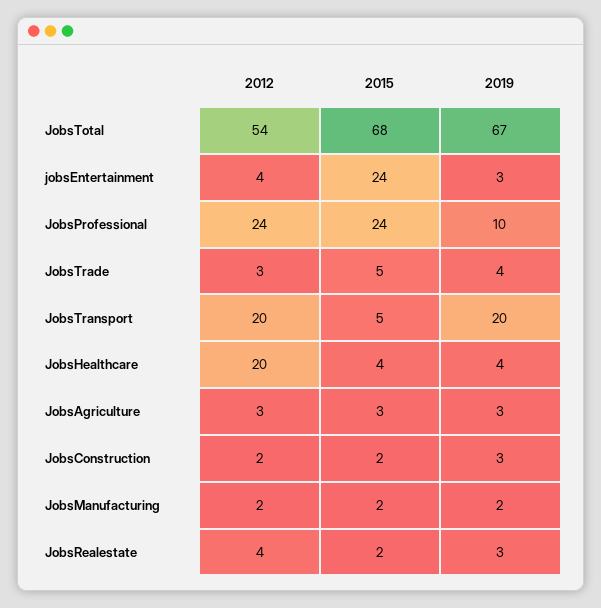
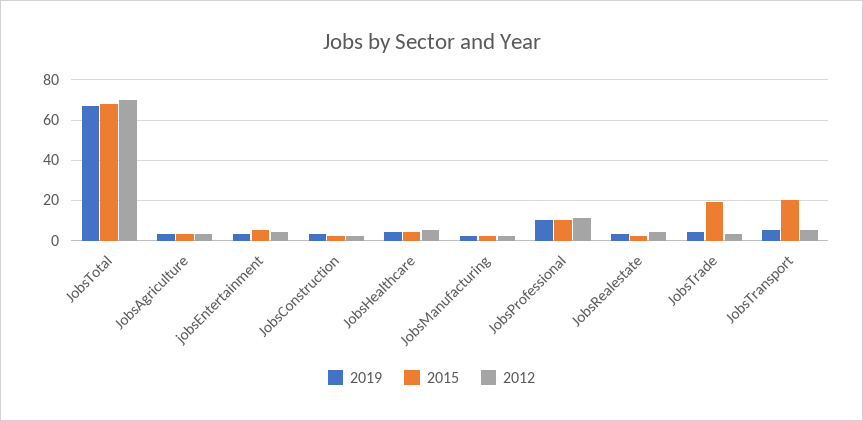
2012, JobsTotal: 54 -> 70
2015, jobsEntertainment: 24 -> 5
2012, JobsProfessional: 24 -> 10
2015, JobsProfessional: 24 -> 10
2015, JobsTrade: 5 -> 20
2012, JobsTransport: 20 -> 5
2015, JobsTransport: 5 -> 20
2019, JobsTransport: 20 -> 5
2012, JobsHealthcare: 20 -> 5

